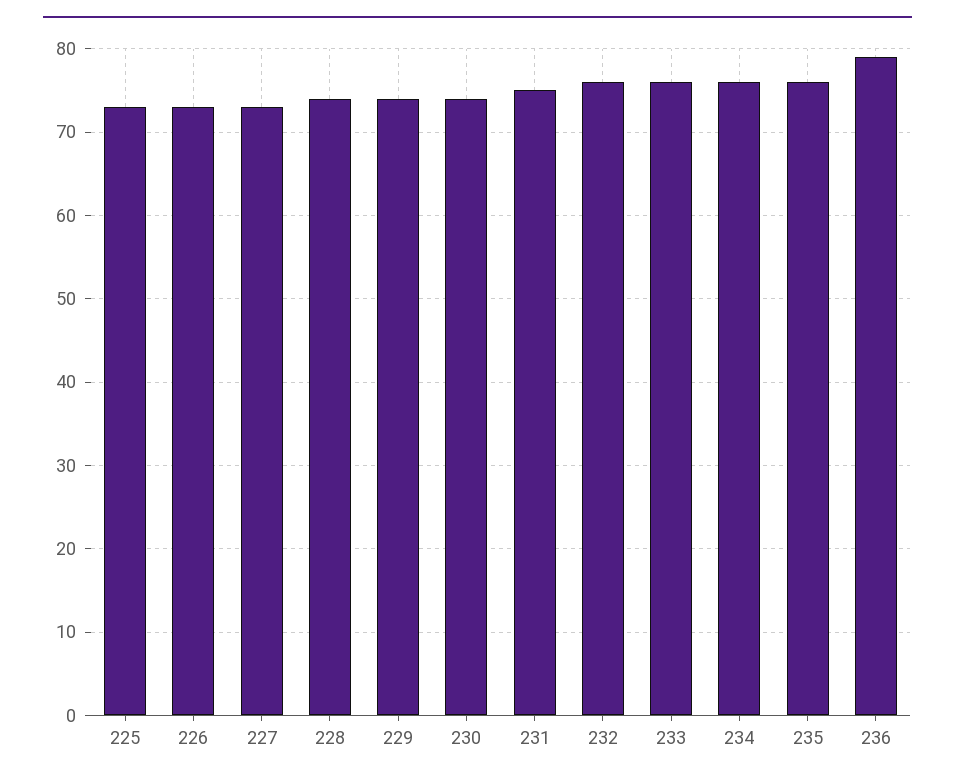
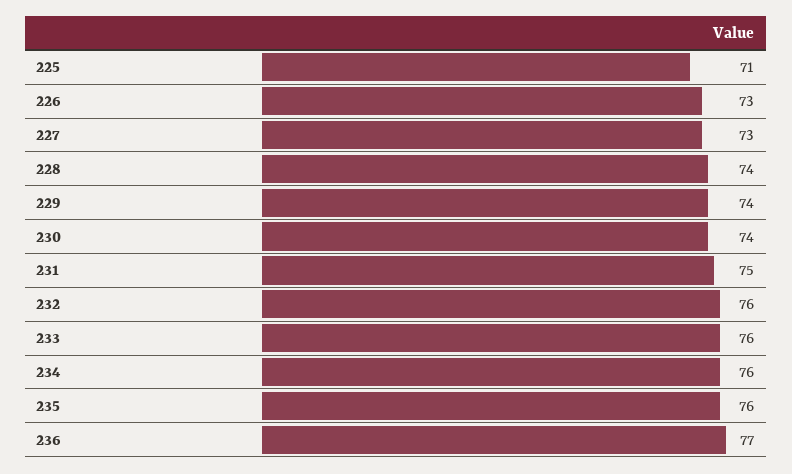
225: 73 -> 71
236: 79 -> 77

